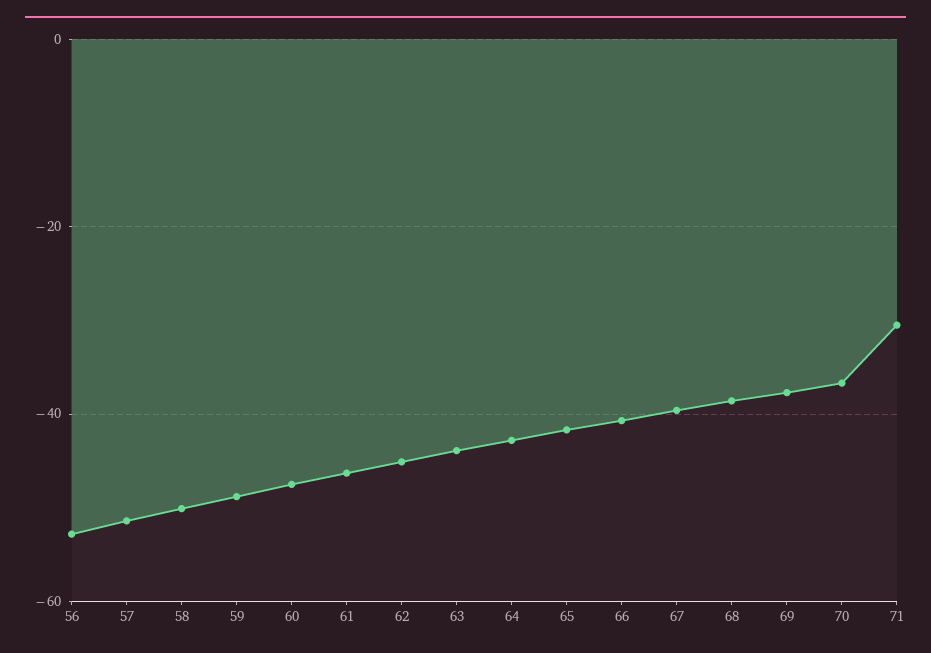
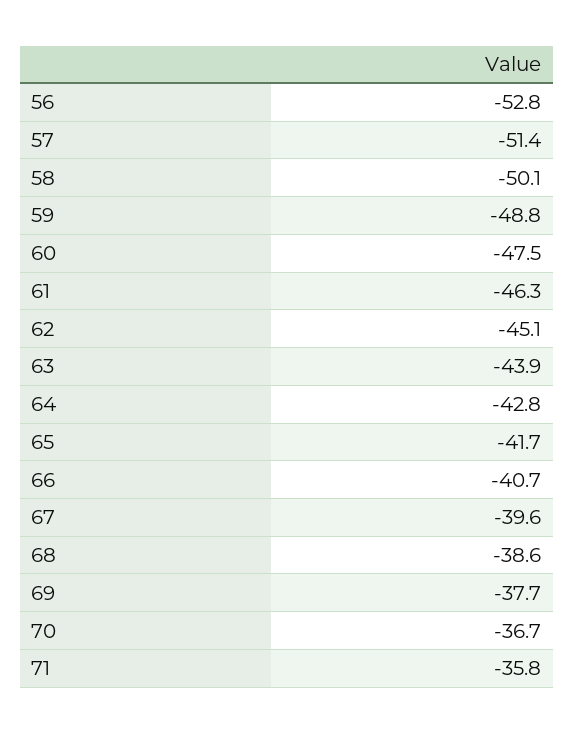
71: -30 -> -35.8

